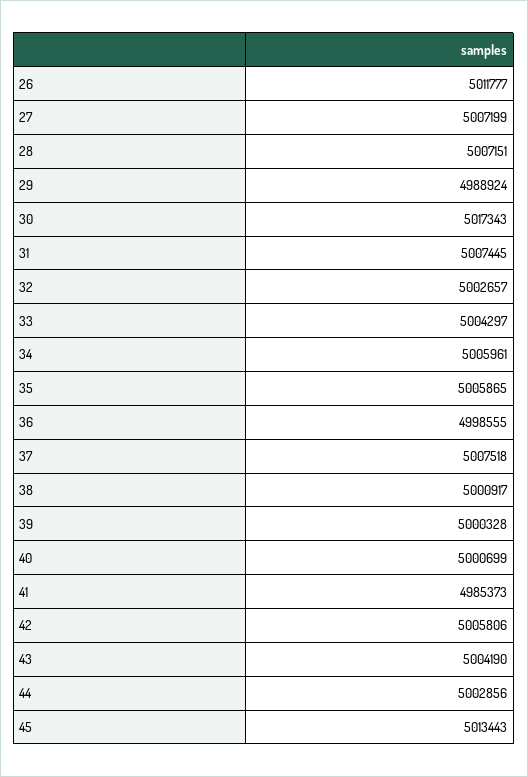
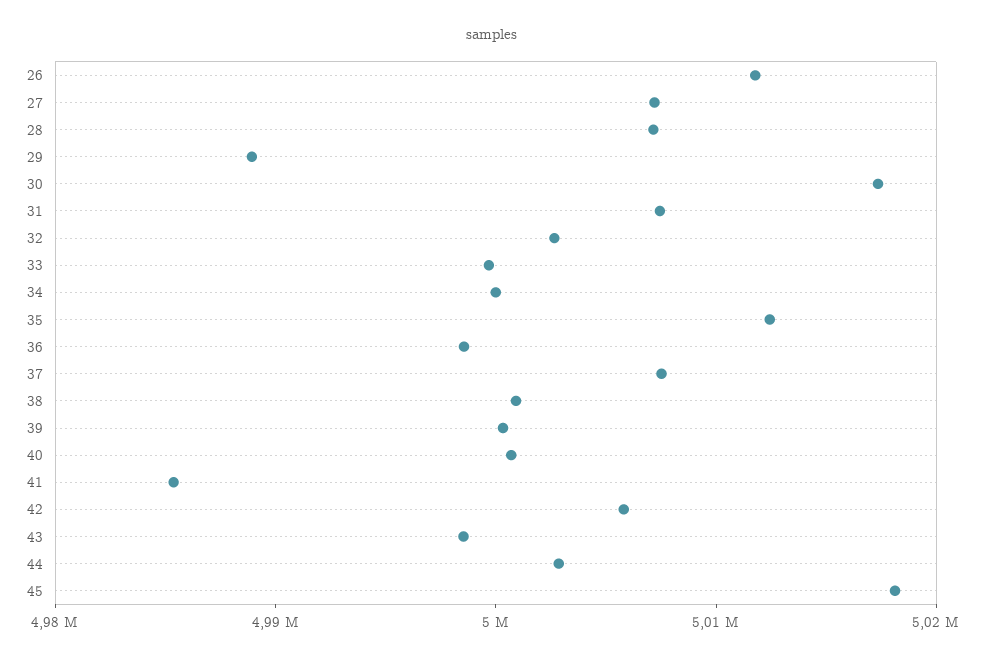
33: 5004297 -> 5000000
34: 5005961 -> 5000000
35: 5005865 -> 5012000
43: 5004190 -> 4998000
45: 5013443 -> 5018000

